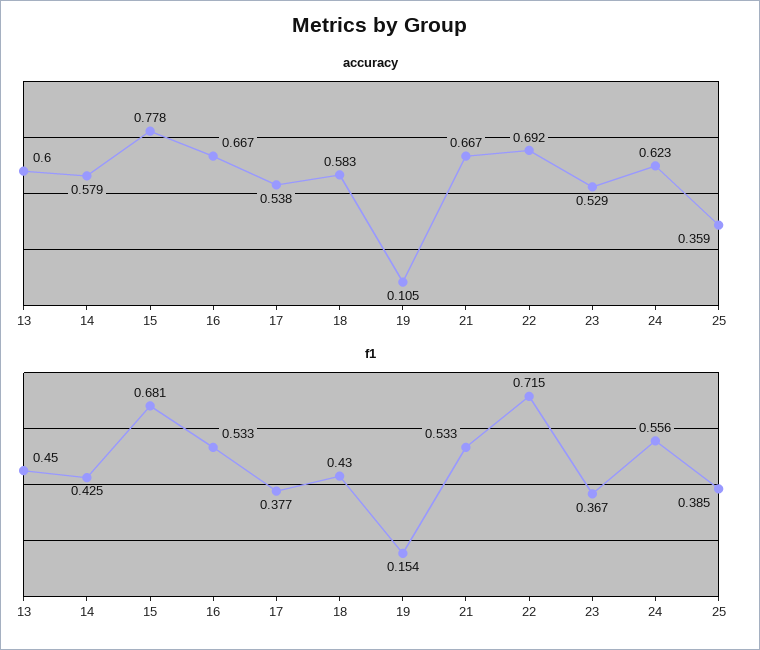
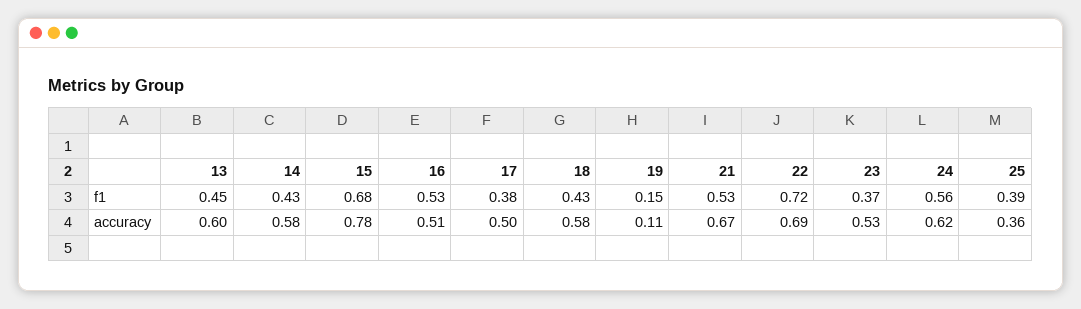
accuracy, 16: 0.667 -> 0.51
accuracy, 17: 0.538 -> 0.5

